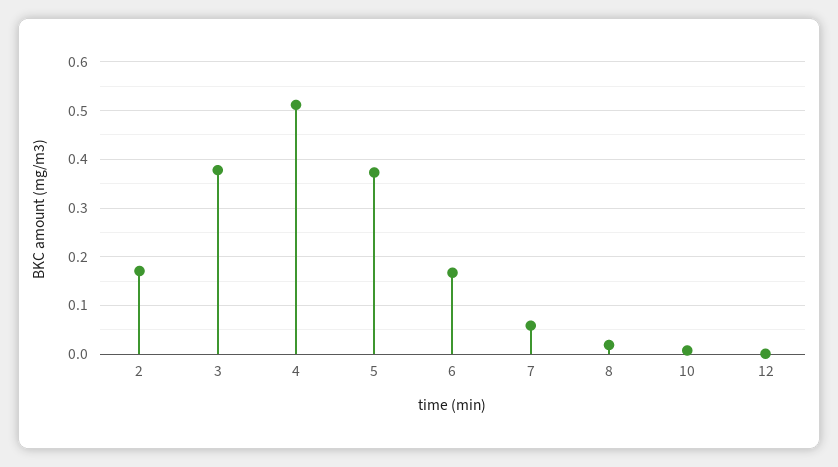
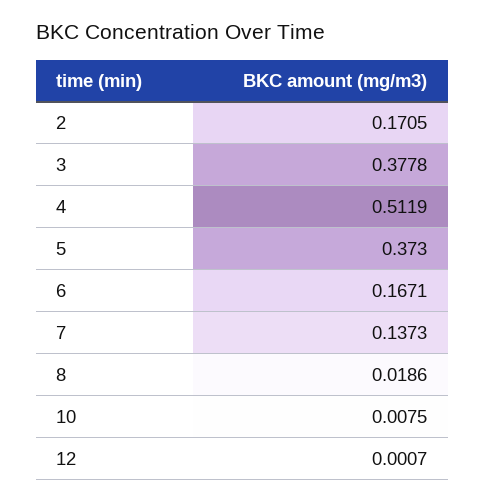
7: 0.06 -> 0.1373

